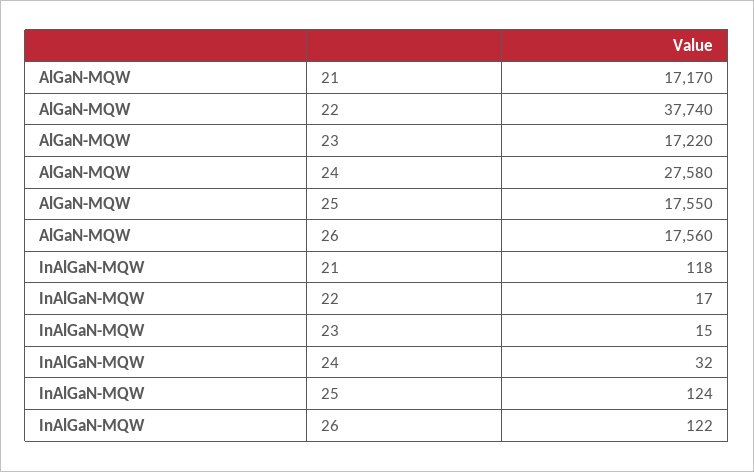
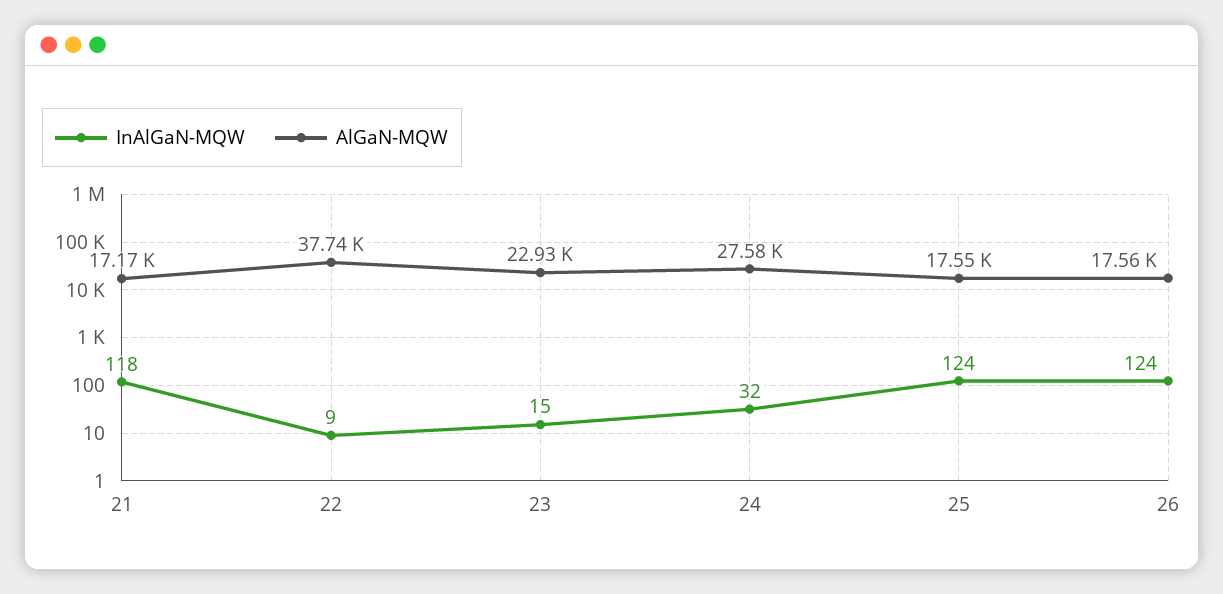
AlGaN-MQW, 23: 17220 -> 22930
InAlGaN-MQW, 22: 17 -> 9
InAlGaN-MQW, 26: 122 -> 124

